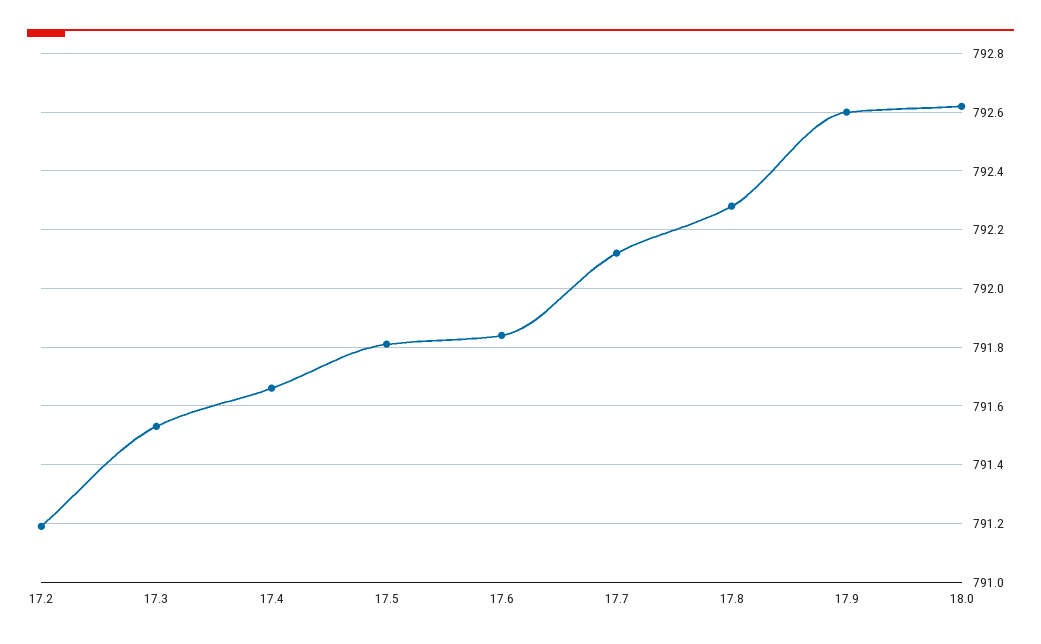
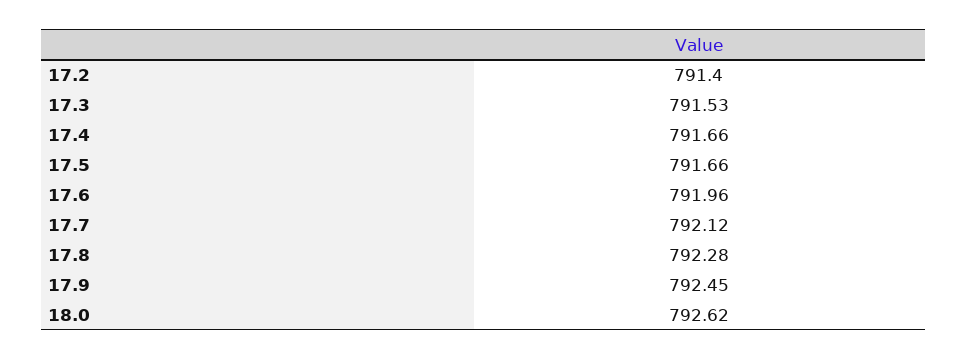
17.2: 791.2 -> 791.4
17.5: 791.8 -> 791.66
17.6: 791.85 -> 791.96
17.9: 792.6 -> 792.45

